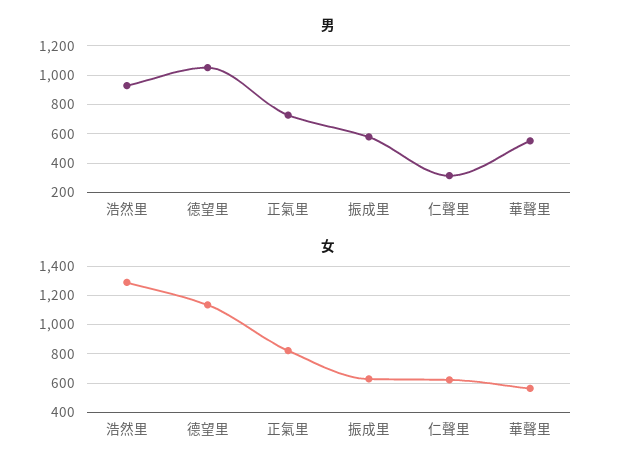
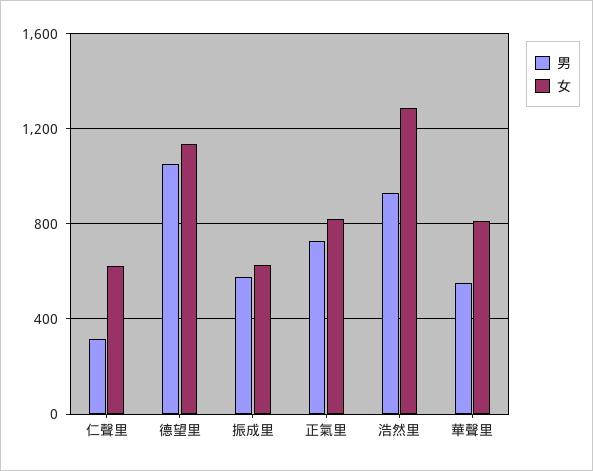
女, 華聲里: 550 -> 800

